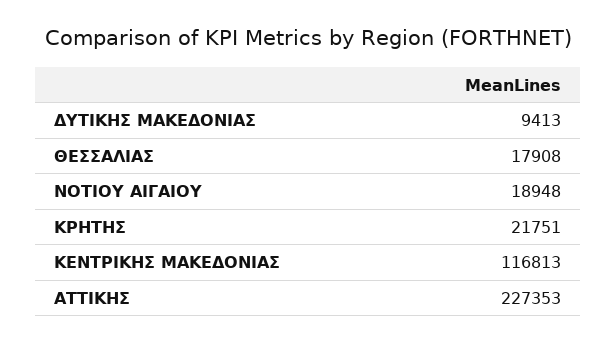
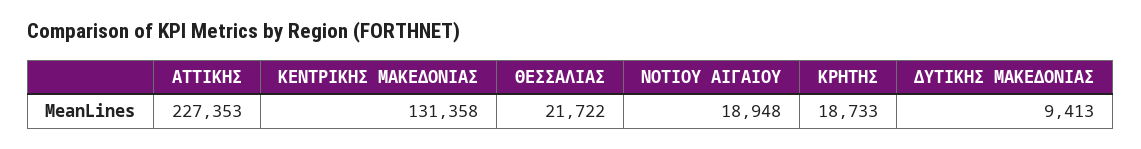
ΘΕΣΣΑΛΙΑΣ: 17908 -> 21722
ΚΡΗΤΗΣ: 21751 -> 18733
ΚΕΝΤΡΙΚΗΣ ΜΑΚΕΔΟΝΙΑΣ: 116813 -> 131358

